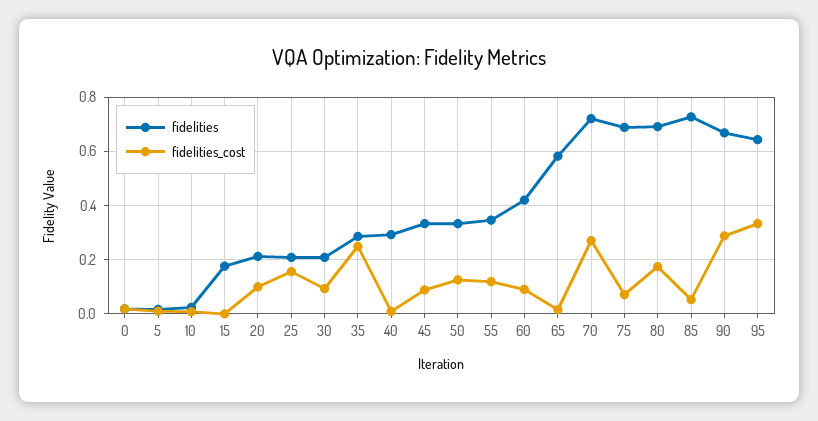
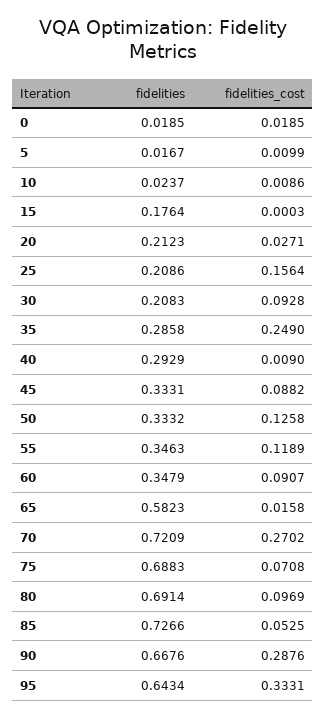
fidelities_cost, 20: 0.1 -> 0.0271
fidelities, 60: 0.425 -> 0.3479
fidelities_cost, 80: 0.175 -> 0.0969

